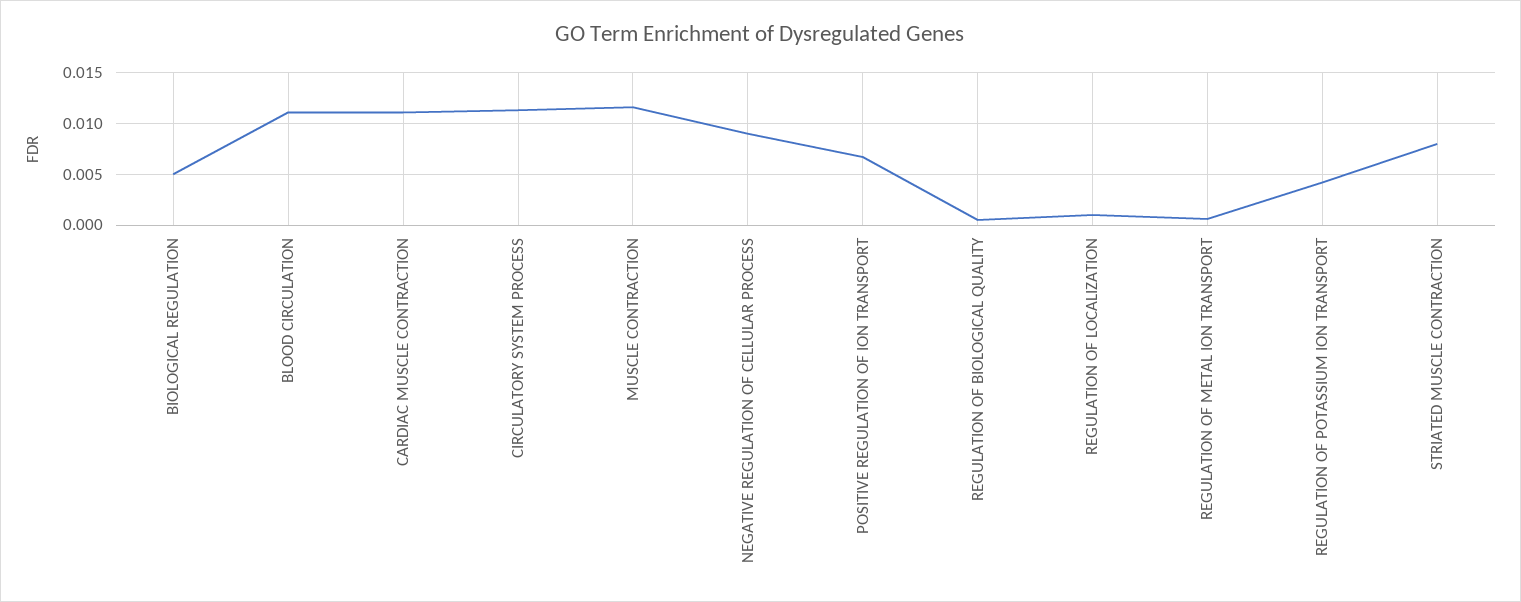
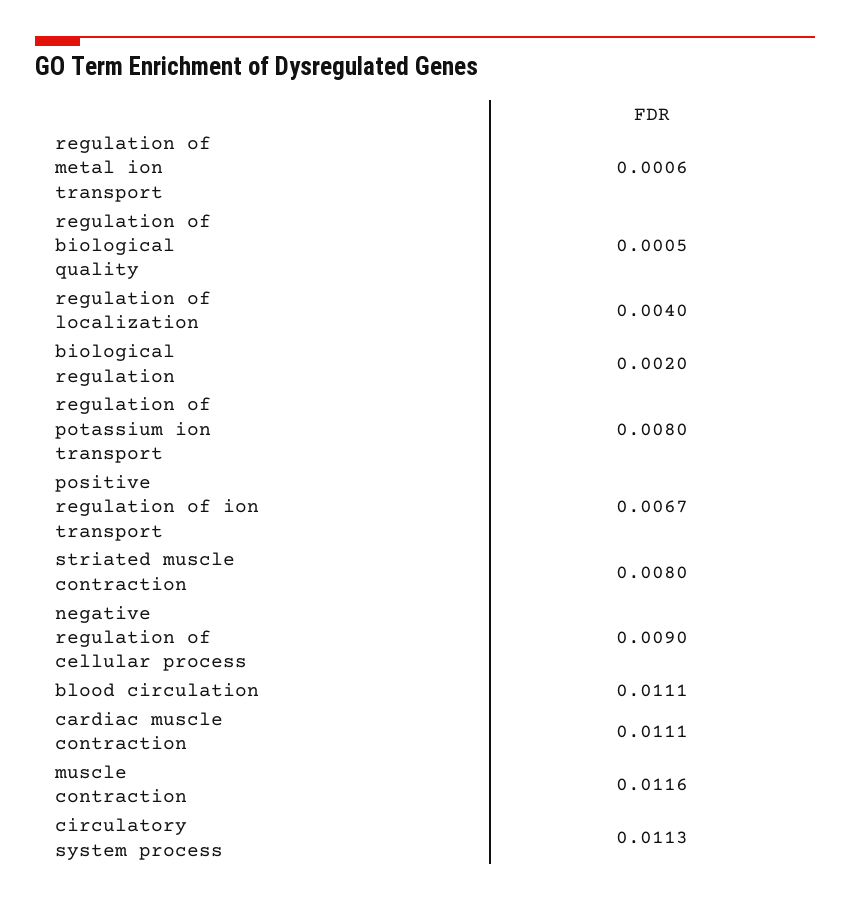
BIOLOGICAL REGULATION: 0.005 -> 0.002
REGULATION OF LOCALIZATION: 0.001 -> 0.004
REGULATION OF POTASSIUM ION TRANSPORT: 0.004 -> 0.008

